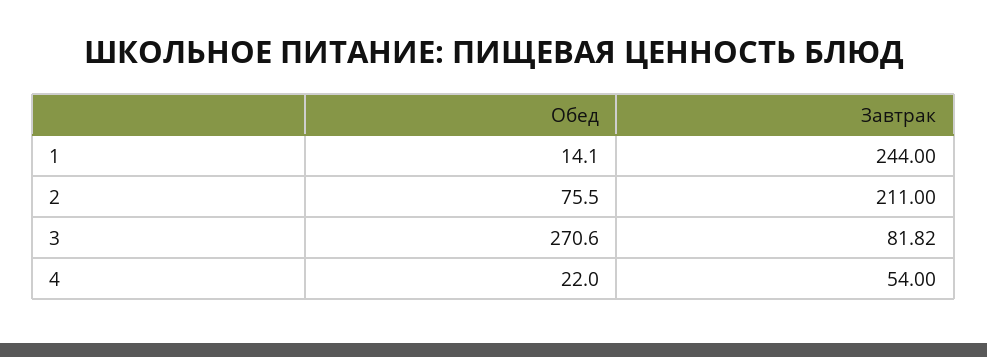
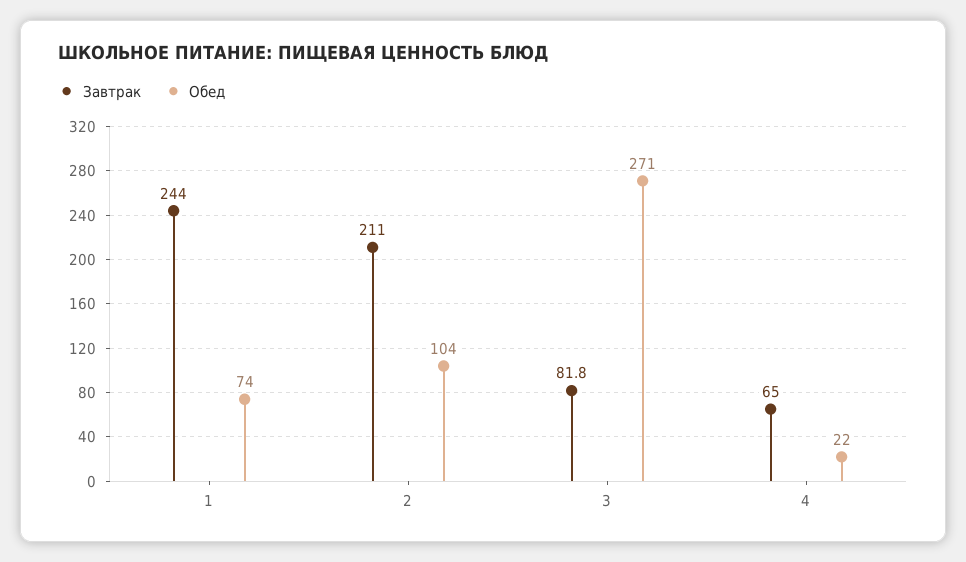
Обед, 1: 14.1 -> 74
Обед, 2: 75.5 -> 104
Завтрак, 4: 54 -> 65

